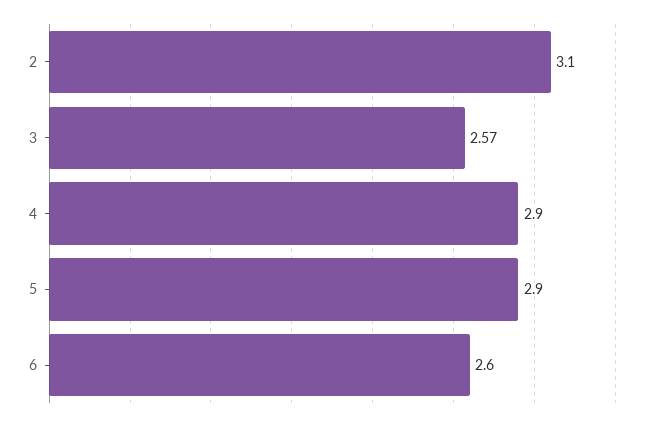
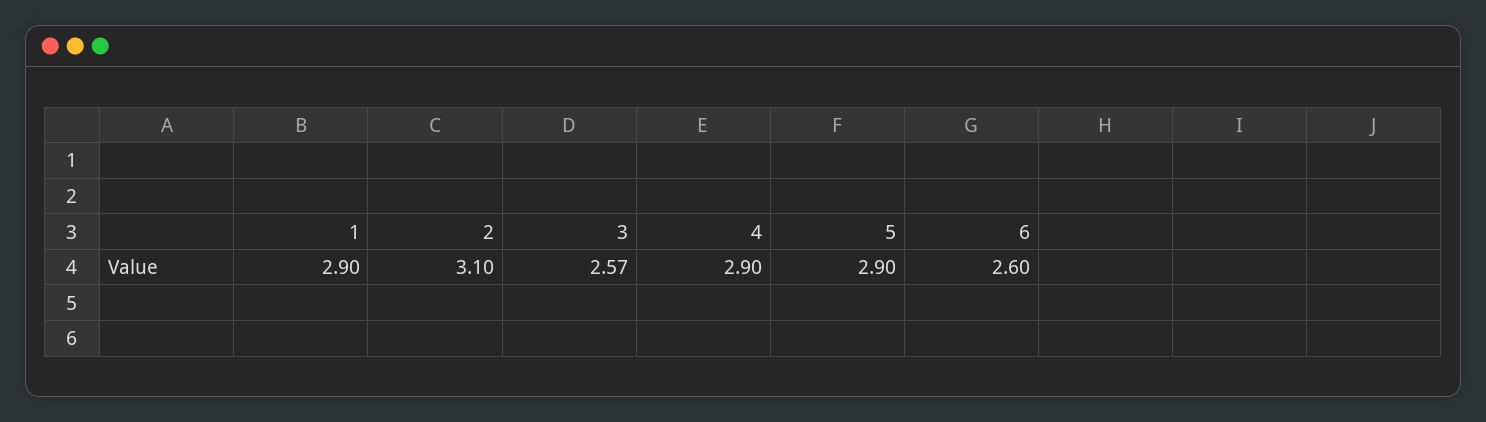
1: none -> 2.9

